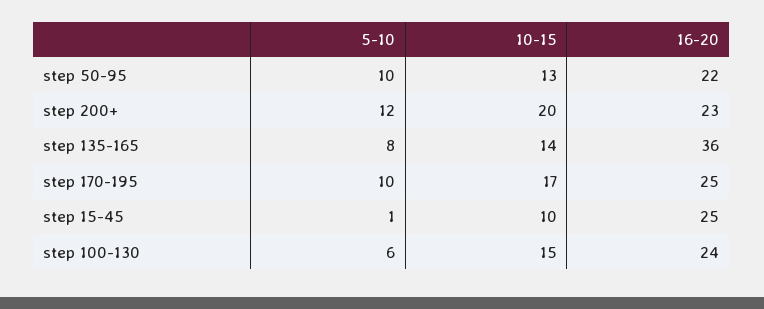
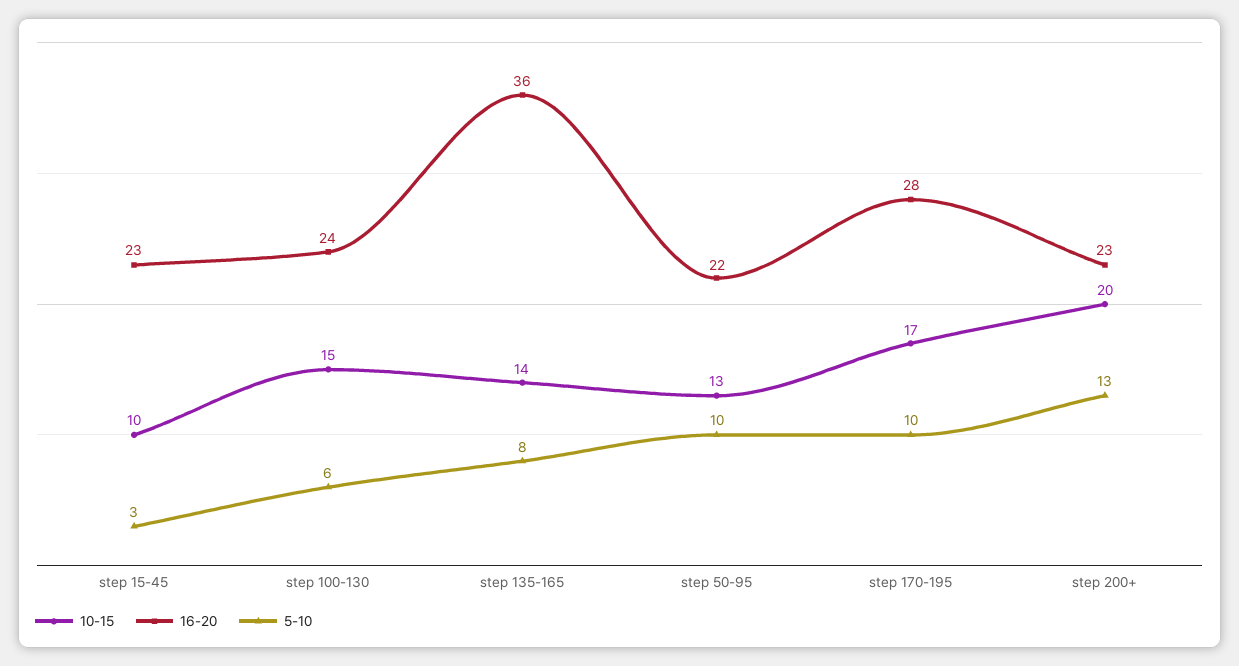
5-10, step 200+: 12 -> 13
16-20, step 170-195: 25 -> 28
5-10, step 15-45: 1 -> 3
16-20, step 15-45: 25 -> 23

